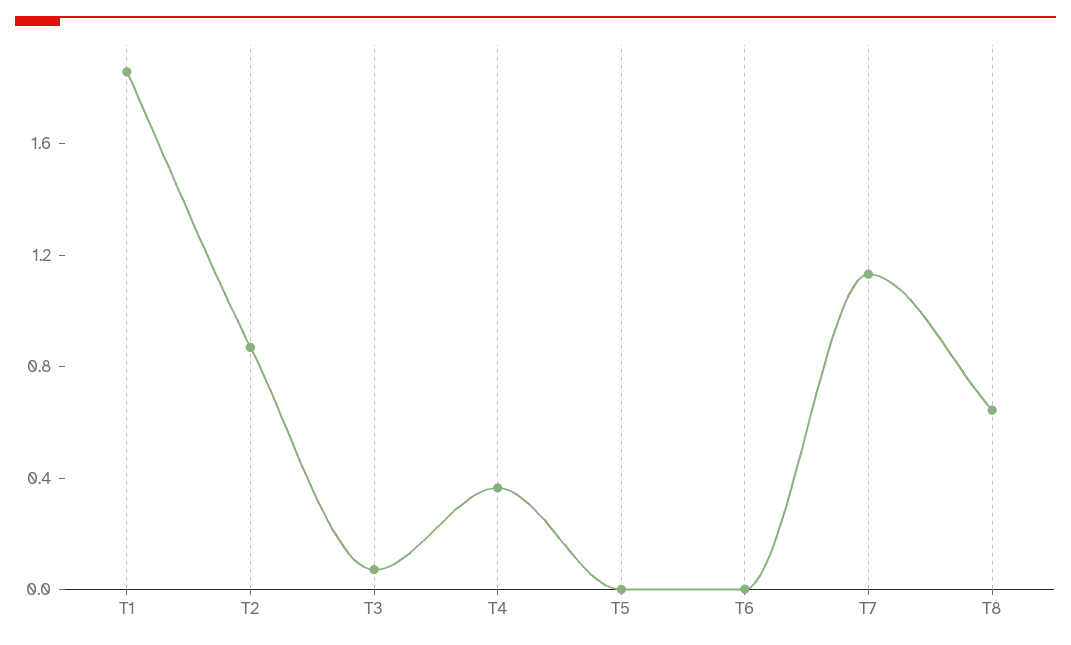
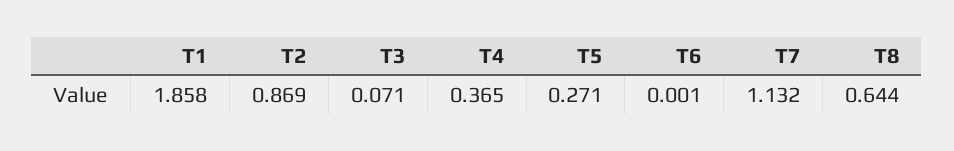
T5: 0 -> 0.271

